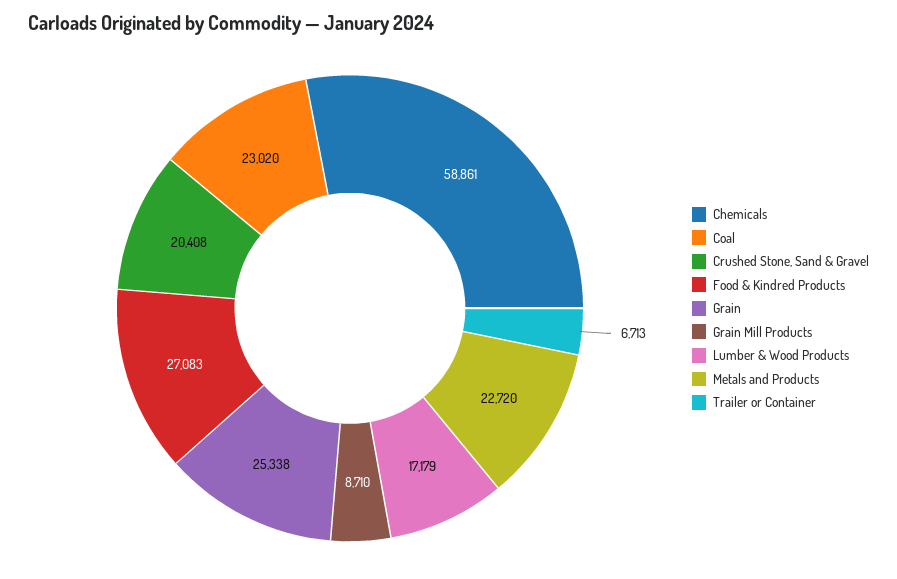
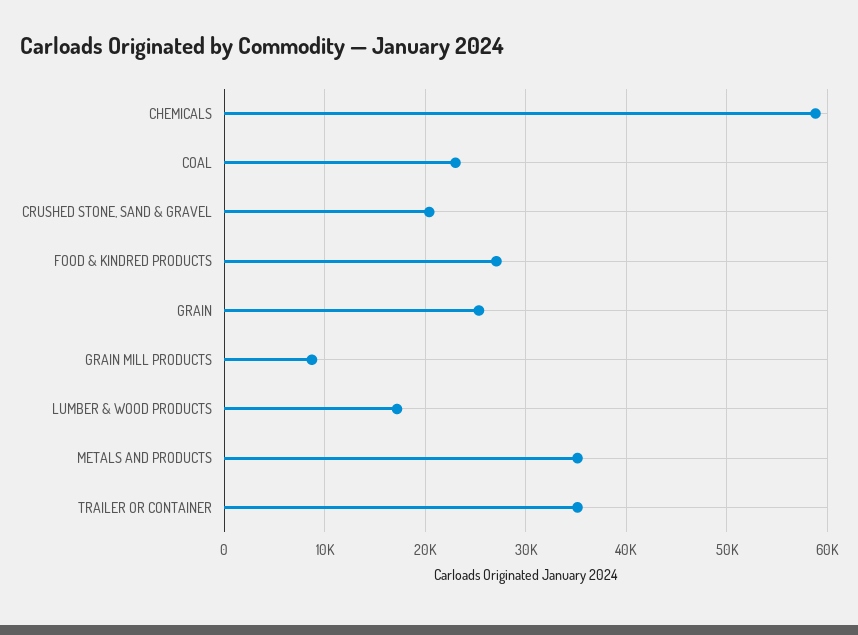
Metals and Products: 22720 -> 35000
Trailer or Container: 6713 -> 35000

